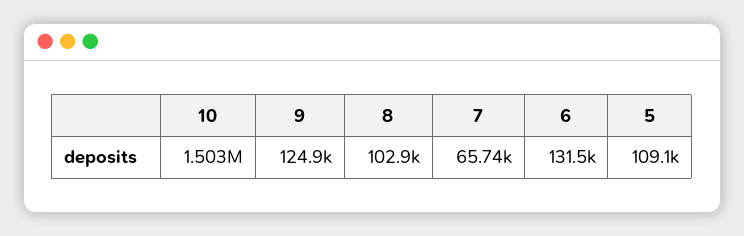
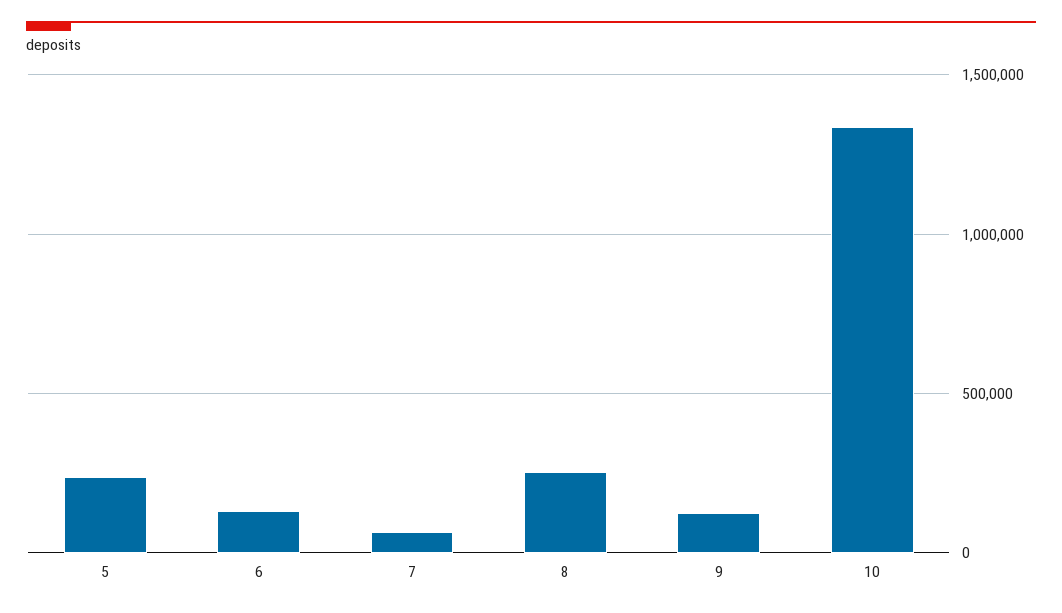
10: 1503000 -> 1350000
8: 102900 -> 250000
5: 109100 -> 250000

